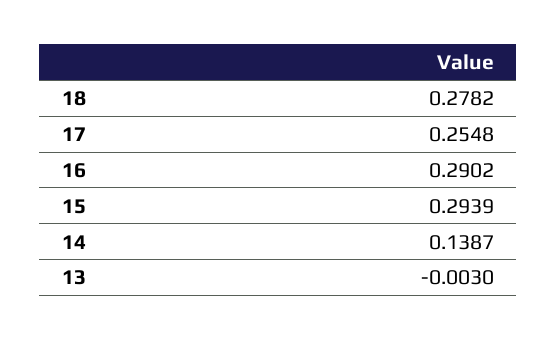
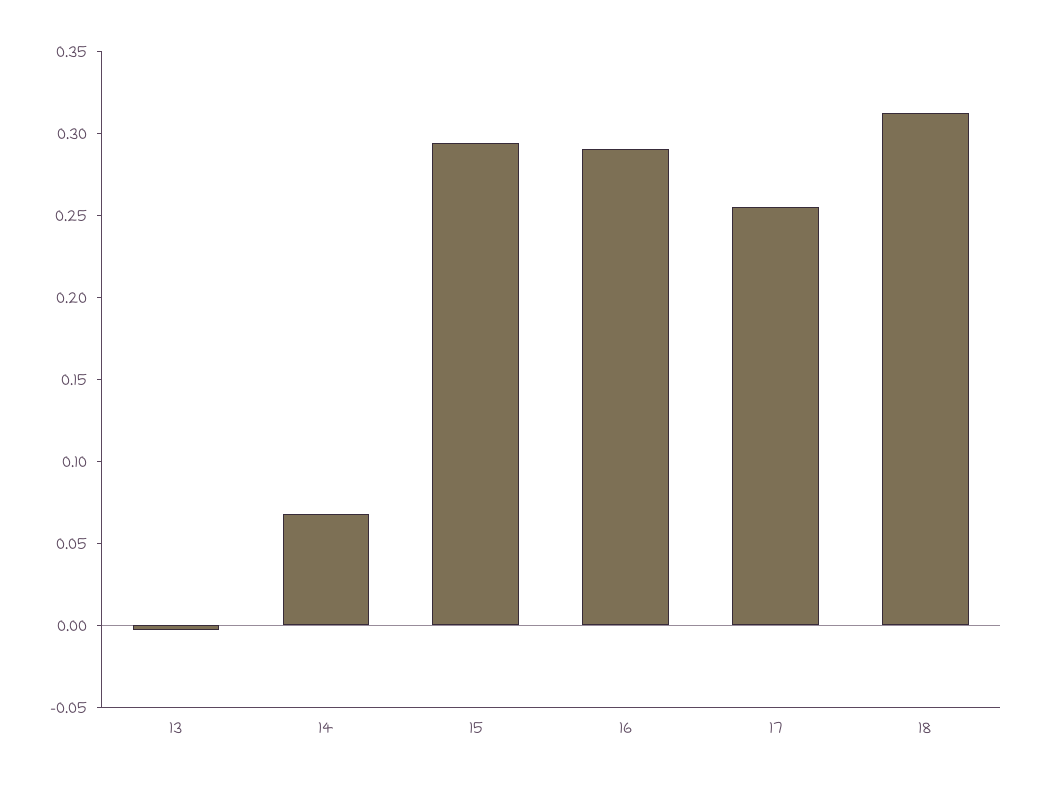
18: 0.2782 -> 0.31
14: 0.1387 -> 0.07

